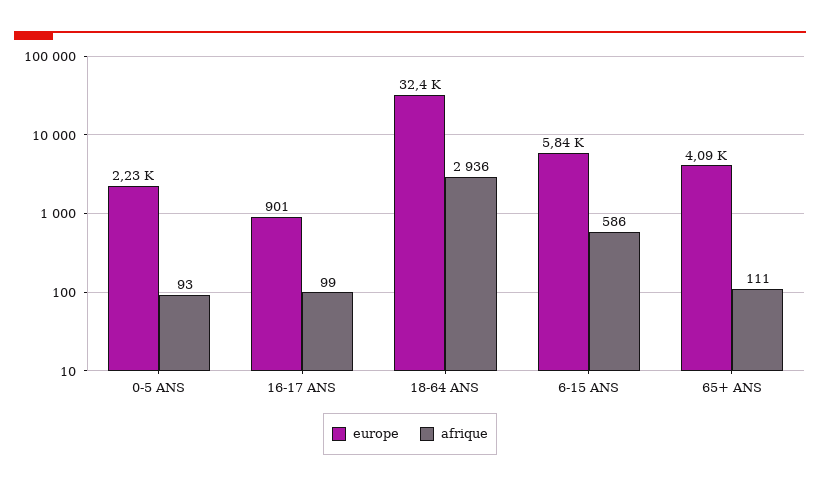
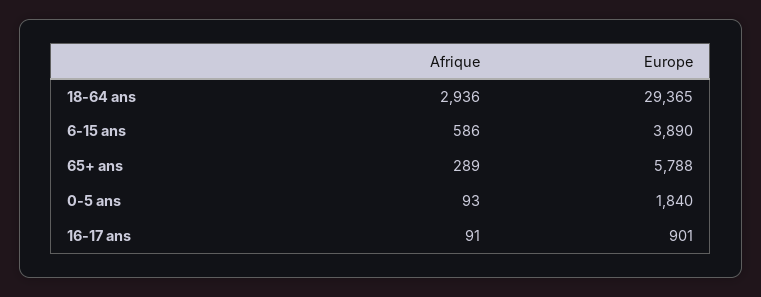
europe, 0-5 ANS: 2230 -> 1840
afrique, 16-17 ANS: 99 -> 91
europe, 18-64 ANS: 32400 -> 29365
europe, 6-15 ANS: 5840 -> 3890
europe, 65+ ANS: 4090 -> 5788
afrique, 65+ ANS: 111 -> 289

